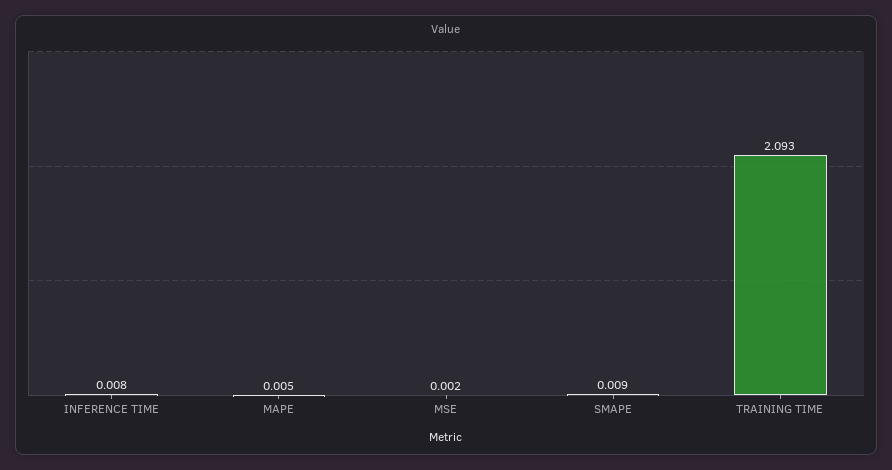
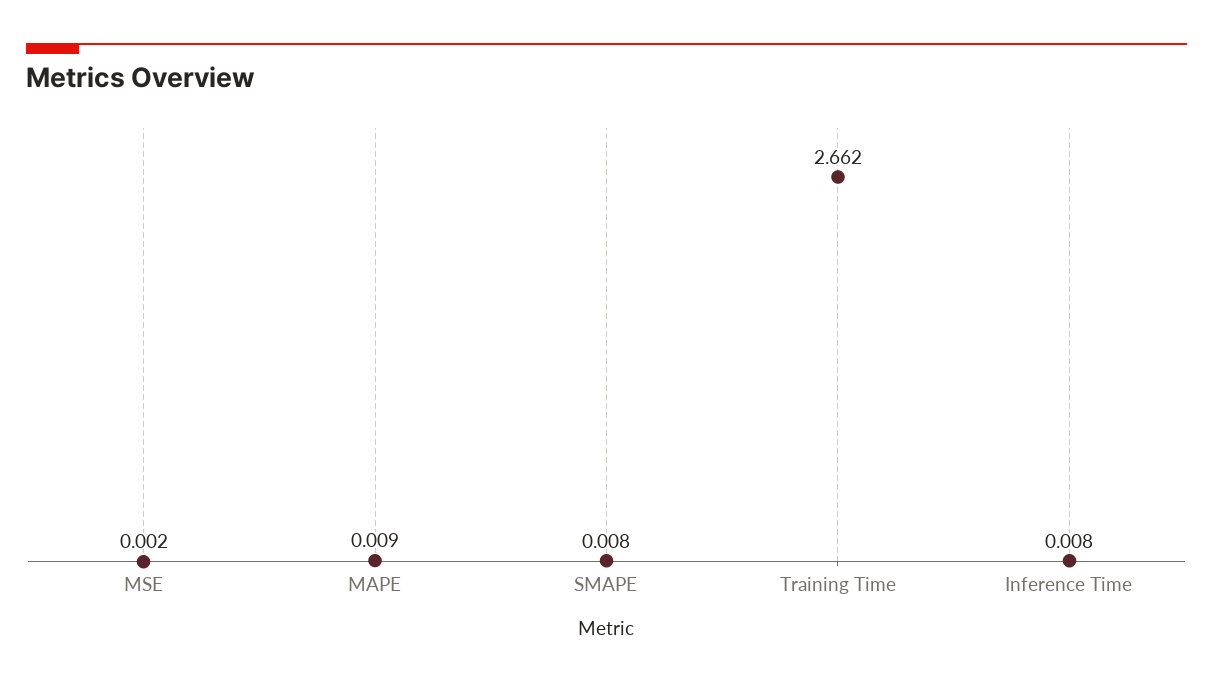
MAPE: 0.005 -> 0.009
SMAPE: 0.009 -> 0.008
TRAINING TIME: 2.093 -> 2.662

